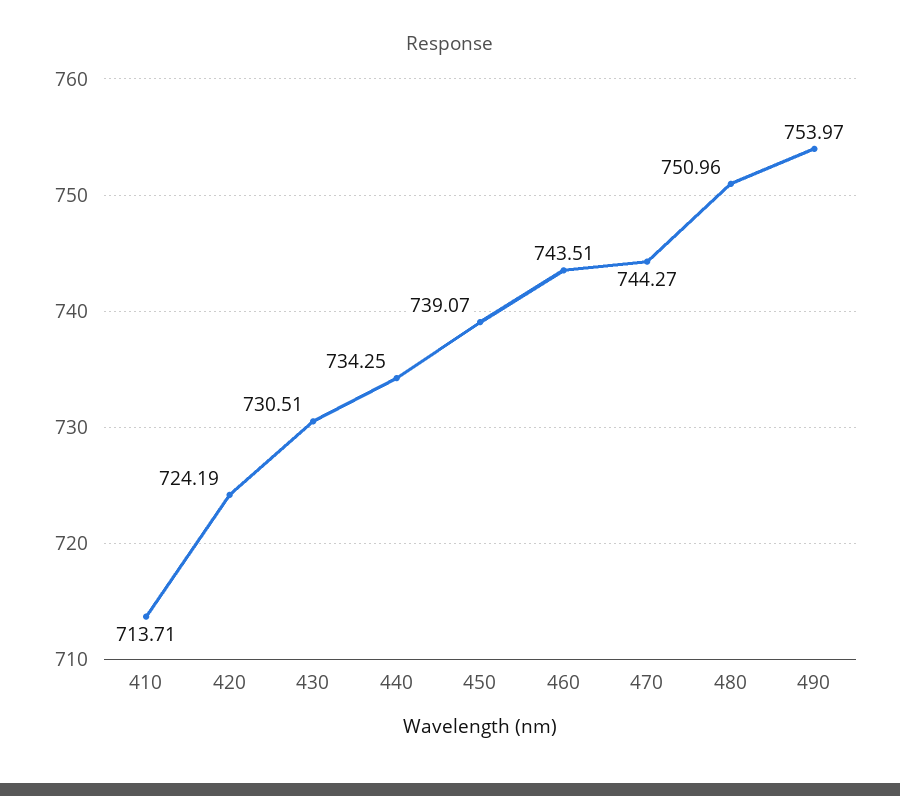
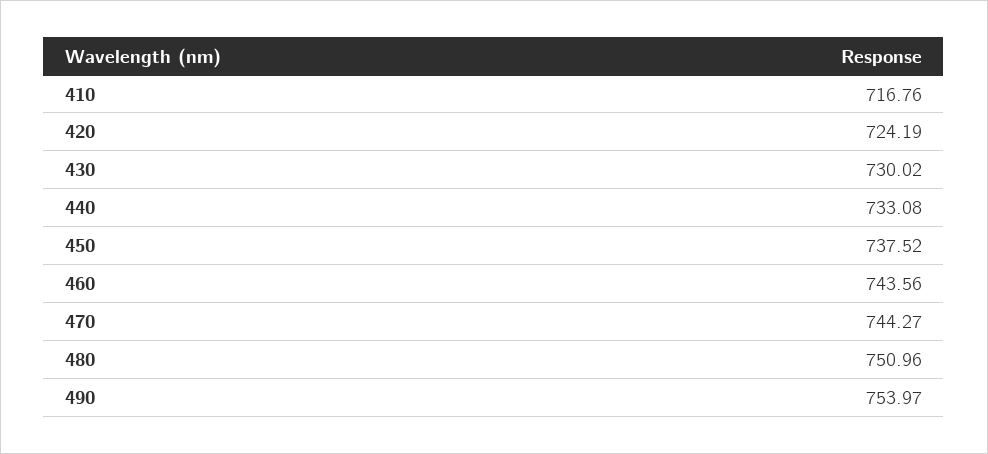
410: 713.71 -> 716.76
430: 730.51 -> 730.02
440: 734.25 -> 733.08
450: 739.07 -> 737.52
460: 743.51 -> 743.56

